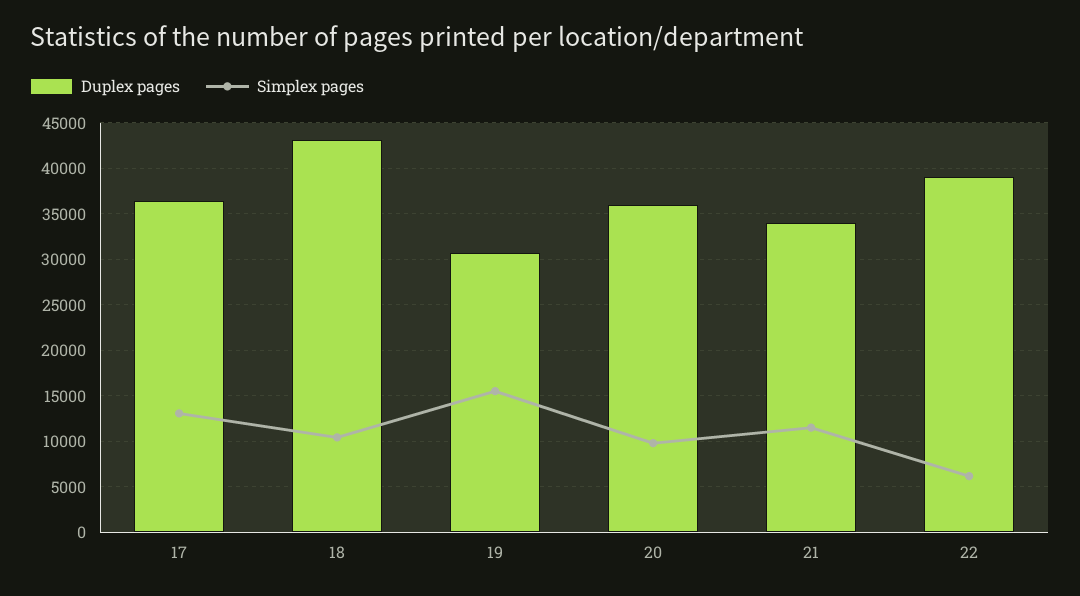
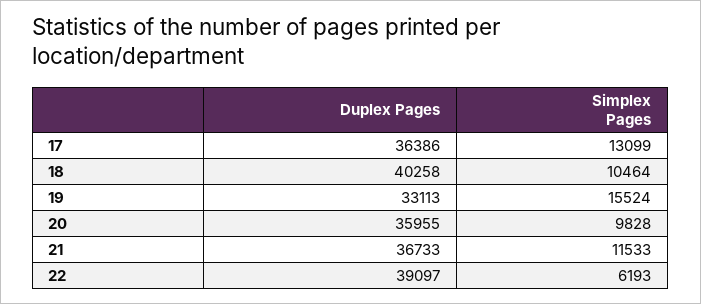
Duplex pages, 18: 43000 -> 40258
Duplex pages, 19: 31000 -> 33113
Duplex pages, 21: 34000 -> 36733

